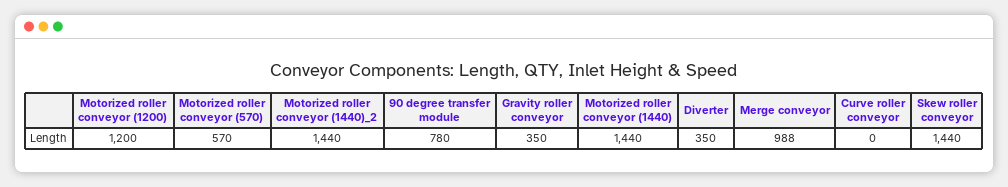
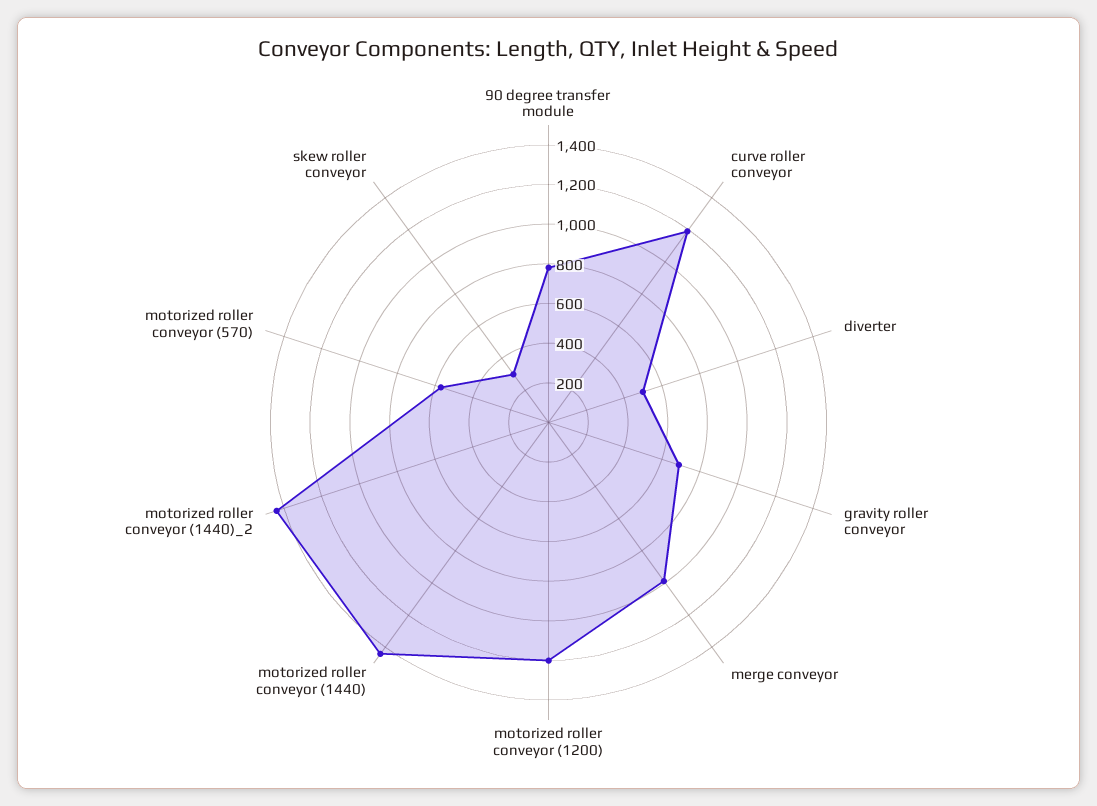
Gravity roller conveyor: 350 -> 700
Diverter: 350 -> 500
Curve roller conveyor: 0 -> 1200
Skew roller conveyor: 1440 -> 300

